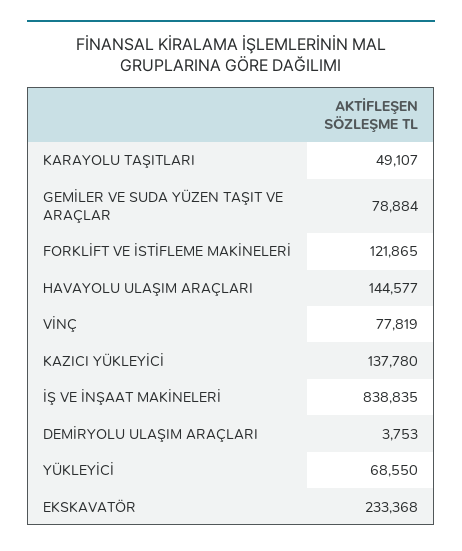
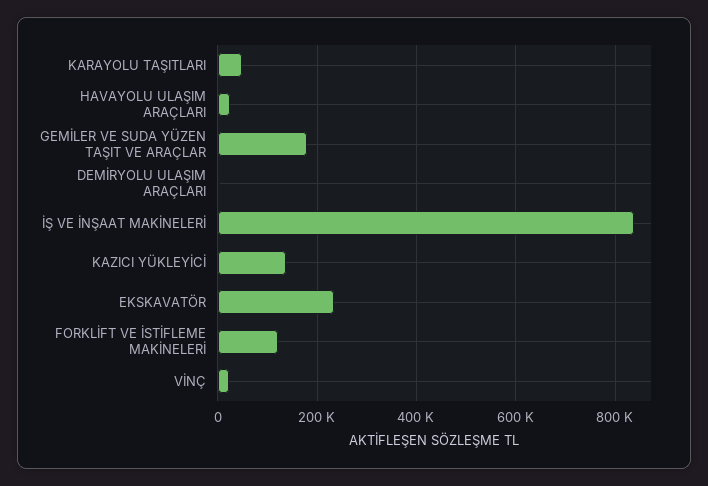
GEMİLER VE SUDA YÜZEN TAŞIT VE ARAÇLAR: 78884 -> 180000
HAVAYOLU ULAŞIM ARAÇLARI: 144577 -> 20000
VİNÇ: 77819 -> 20000
YÜKLEYİCİ: 68550 -> none

